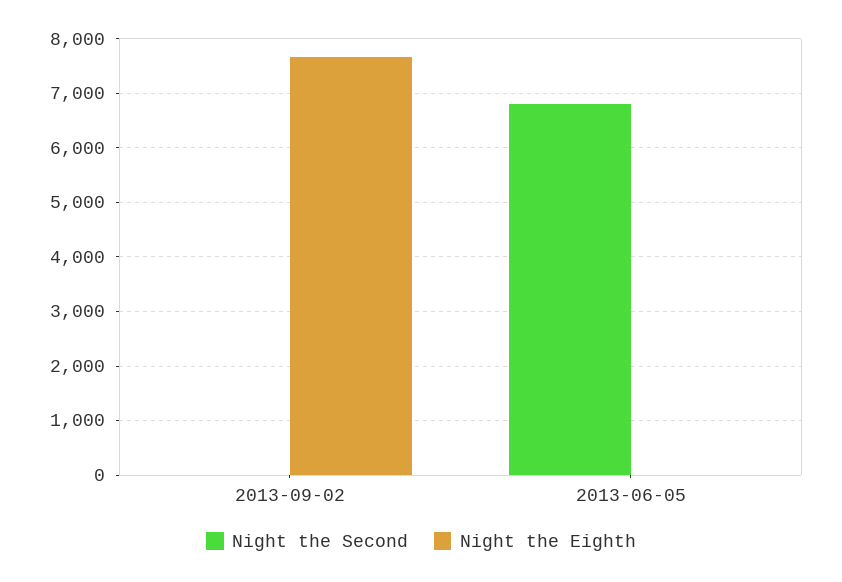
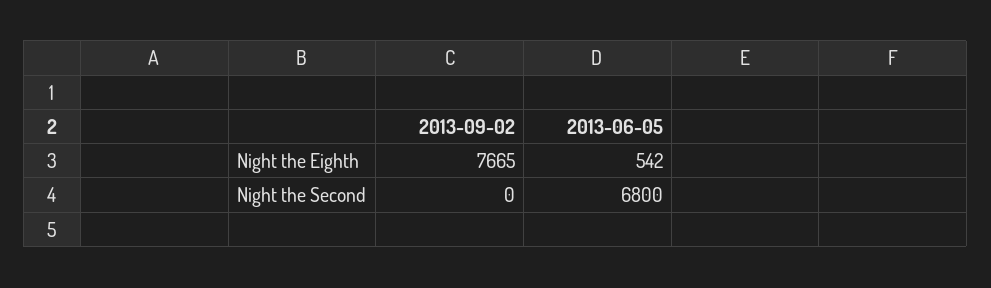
Night the Eighth, 2013-06-05: 0 -> 542

